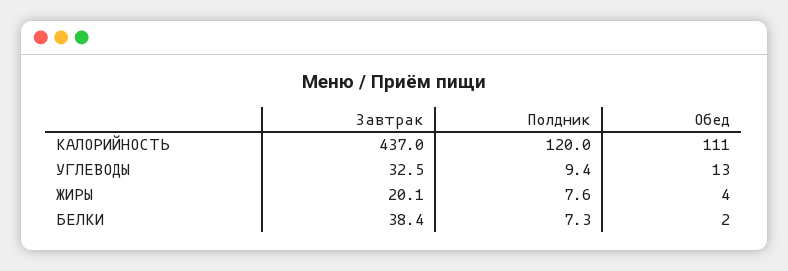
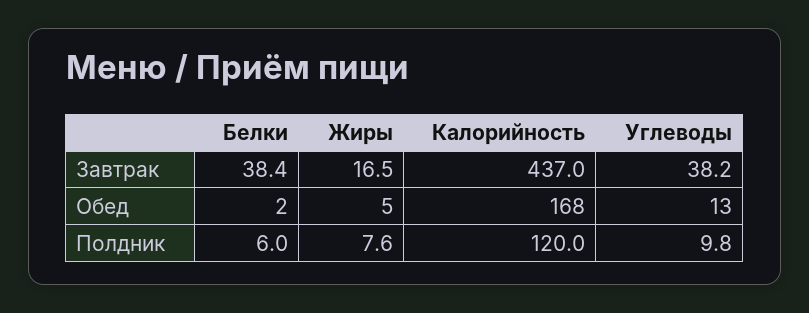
Обед, КАЛОРИЙНОСТЬ: 111 -> 168
Завтрак, УГЛЕВОДЫ: 32.5 -> 38.2
Полдник, УГЛЕВОДЫ: 9.4 -> 9.8
Завтрак, ЖИРЫ: 20.1 -> 16.5
Обед, ЖИРЫ: 4 -> 5
Полдник, БЕЛКИ: 7.3 -> 6

